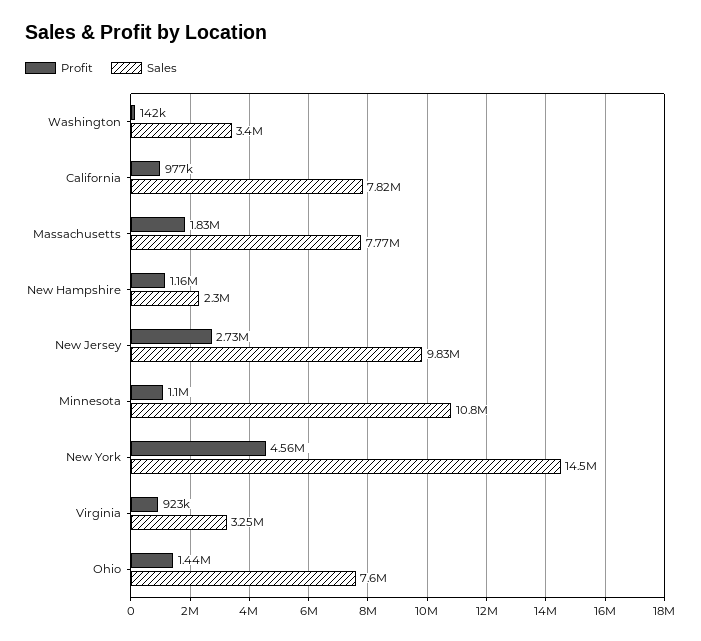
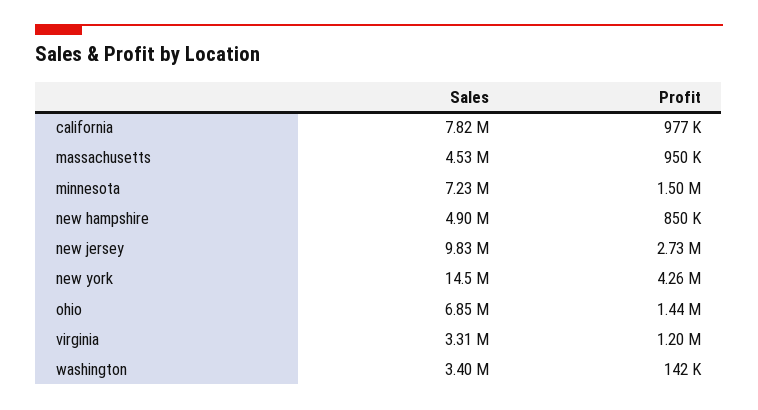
Profit, Massachusetts: 1830000 -> 950000
Sales, Massachusetts: 7770000 -> 4530000
Profit, New Hampshire: 1160000 -> 850000
Sales, New Hampshire: 2300000 -> 4900000
Profit, Minnesota: 1100000 -> 1500000
Sales, Minnesota: 10800000 -> 7230000
Profit, New York: 4560000 -> 4260000
Profit, Virginia: 923000 -> 1200000
Sales, Virginia: 3250000 -> 3310000
Sales, Ohio: 7600000 -> 6850000

